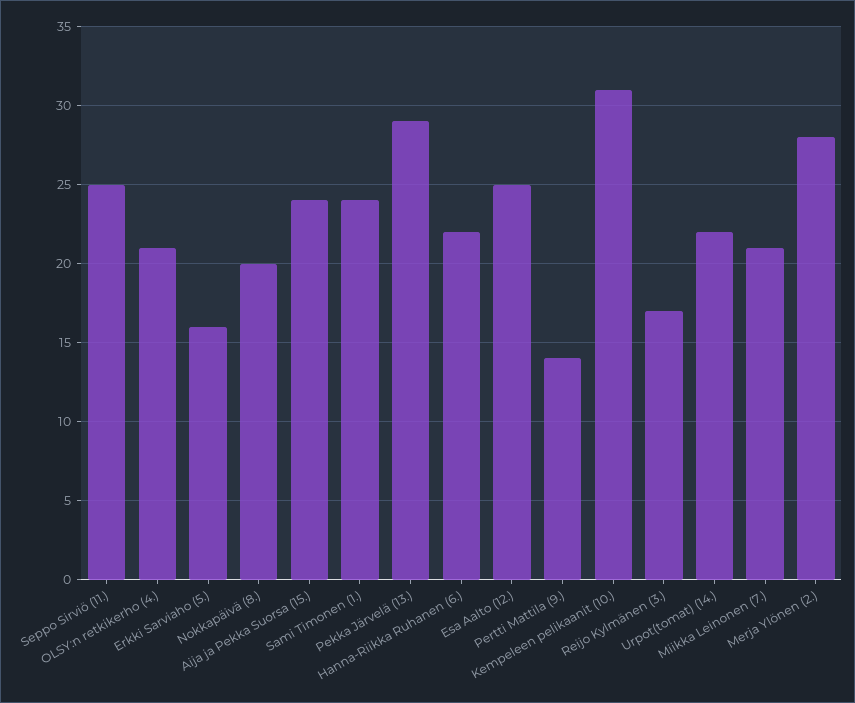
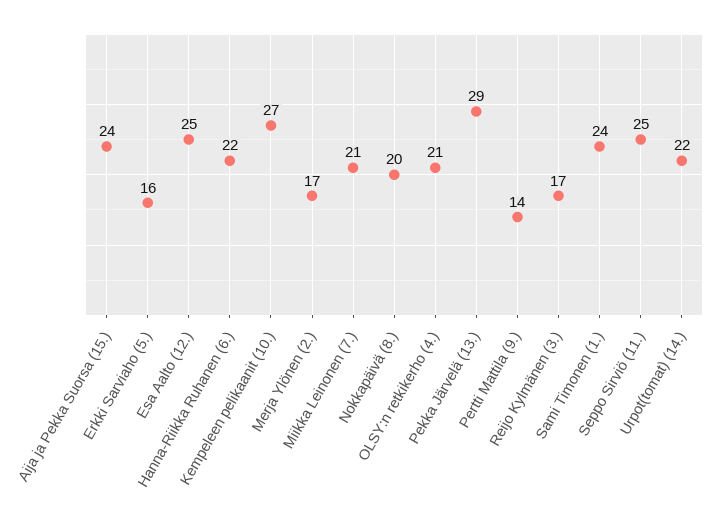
Kempeleen pelikaanit (10.): 31 -> 27
Merja Ylönen (2.): 28 -> 17

